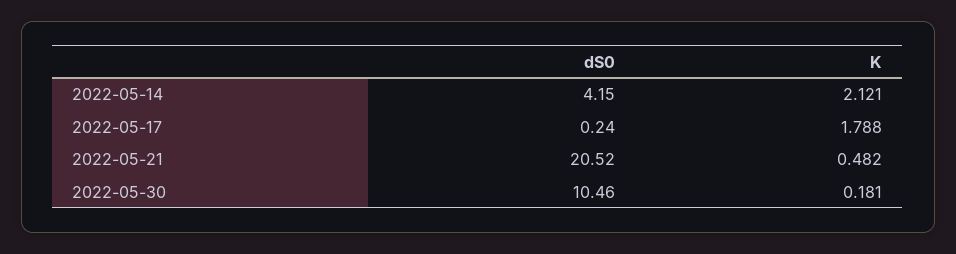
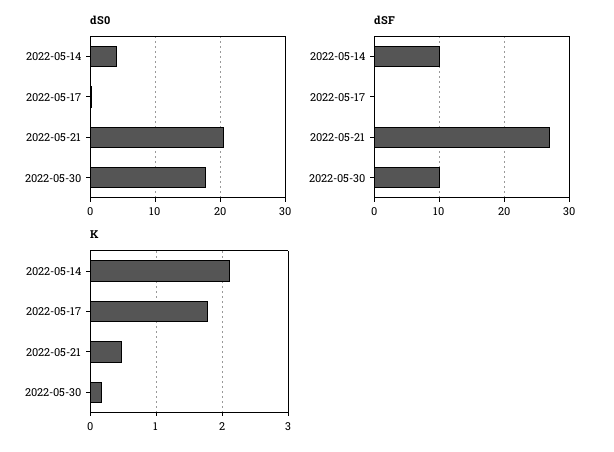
dS0, 2022-05-30: 10.46 -> 18
dSF, 2022-05-14: none -> 10
dSF, 2022-05-17: none -> 0
dSF, 2022-05-21: none -> 27
dSF, 2022-05-30: none -> 10

